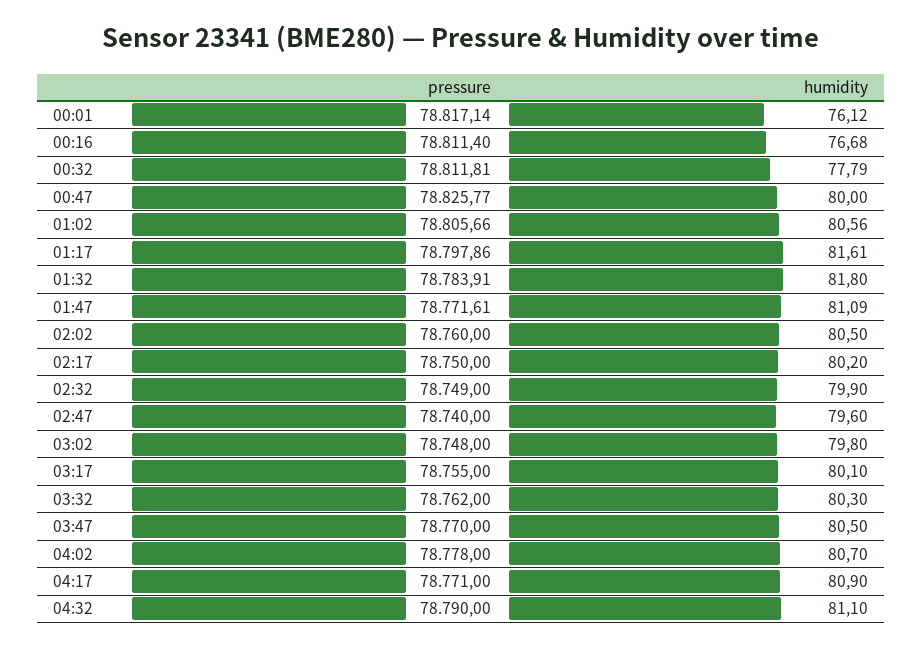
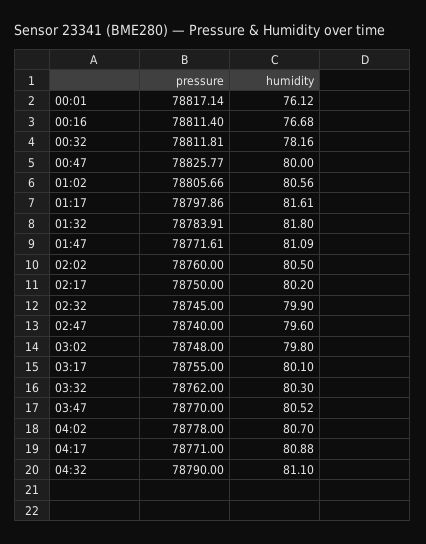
humidity, 00:32: 77.79 -> 78.16
pressure, 02:32: 78749 -> 78745
humidity, 03:47: 80.5 -> 80.52
humidity, 04:17: 80.9 -> 80.88

